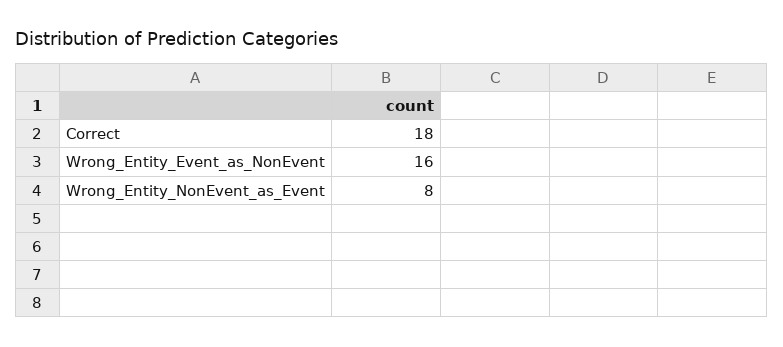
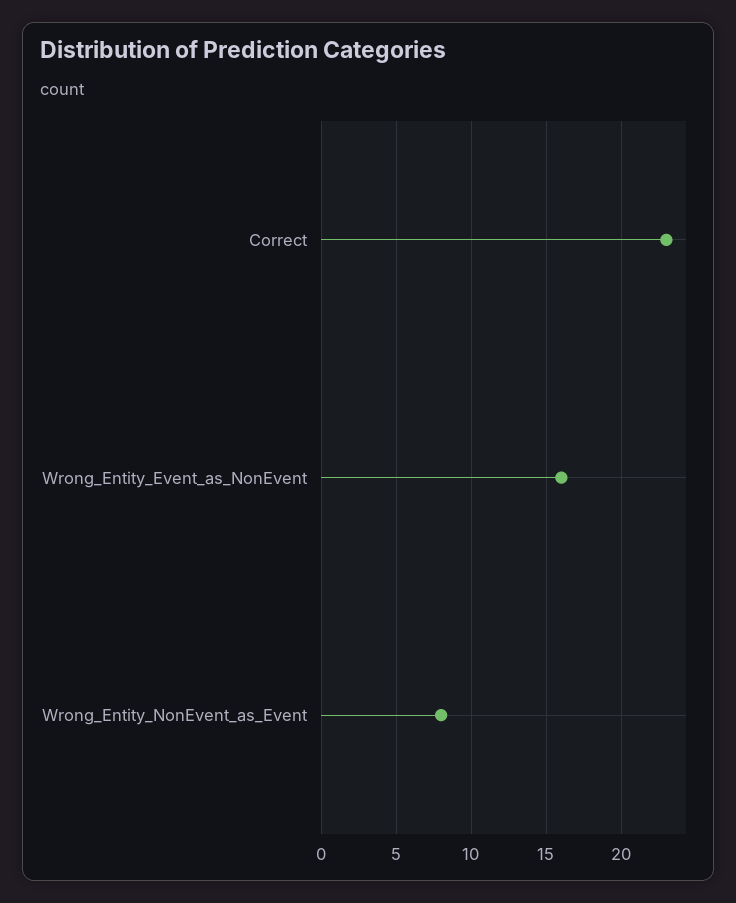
Correct: 18 -> 23

